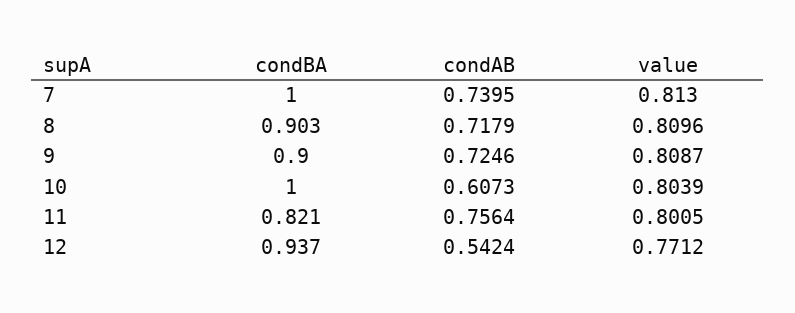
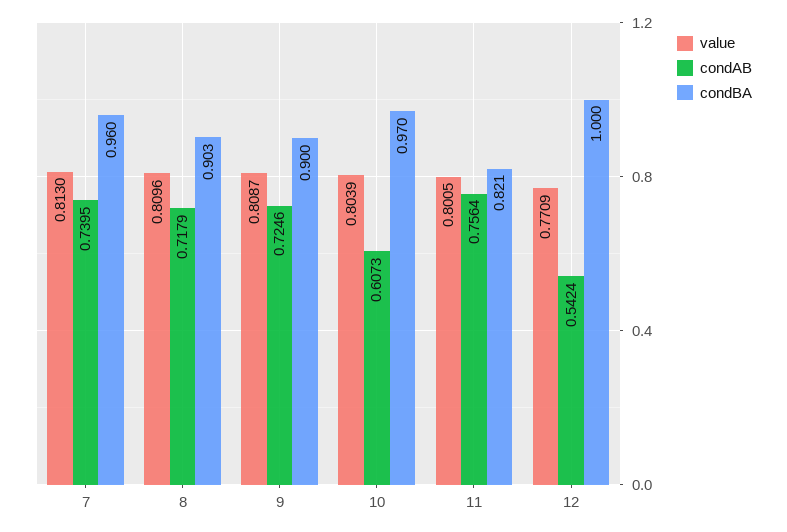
condBA, 7: 1 -> 0.96
condBA, 10: 1 -> 0.97
condBA, 12: 0.937 -> 1
value, 12: 0.7712 -> 0.7709

